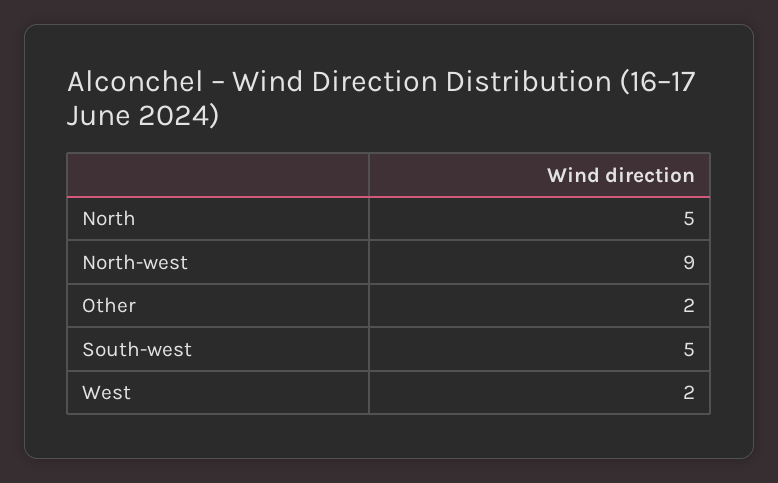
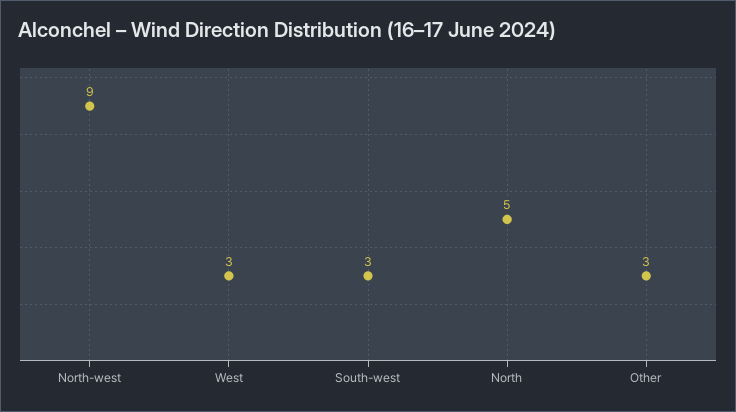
Other: 2 -> 3
South-west: 5 -> 3
West: 2 -> 3

